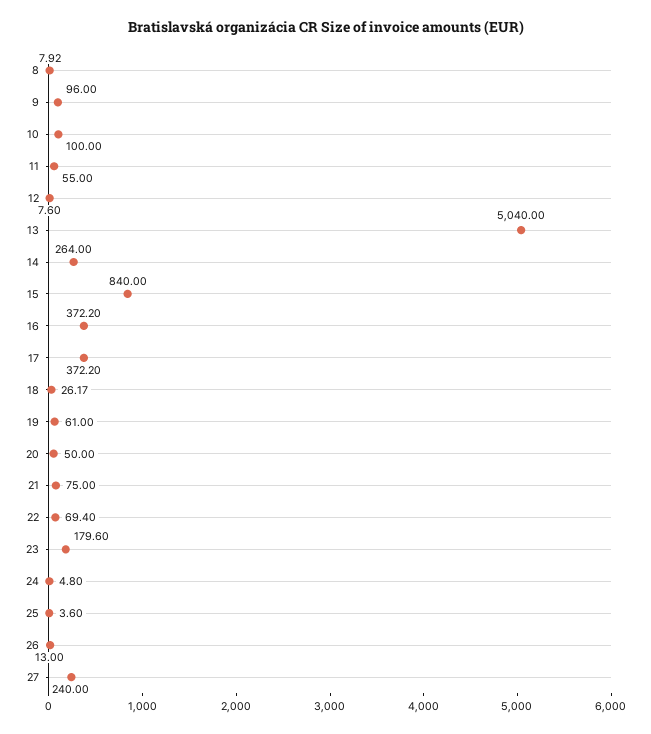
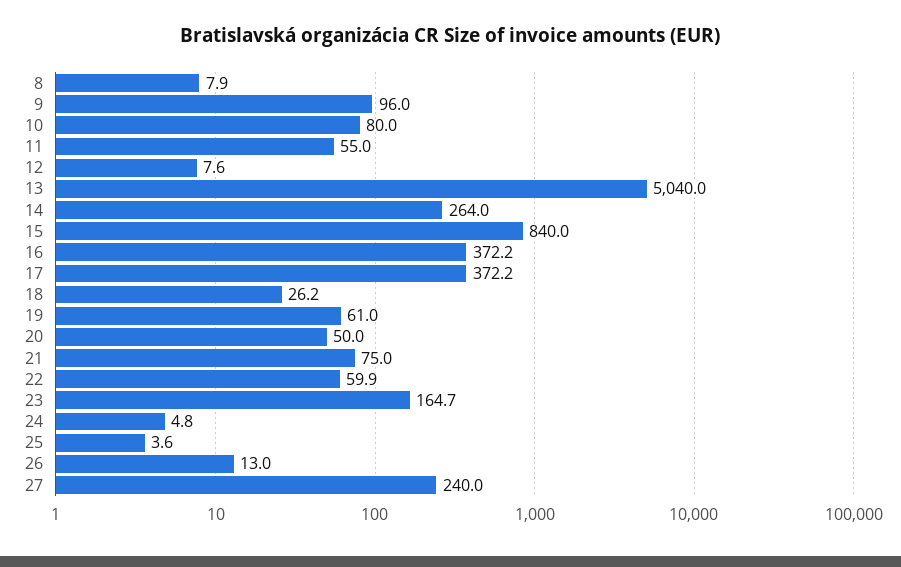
10: 100 -> 80
22: 69.4 -> 59.9
23: 179.6 -> 164.7

